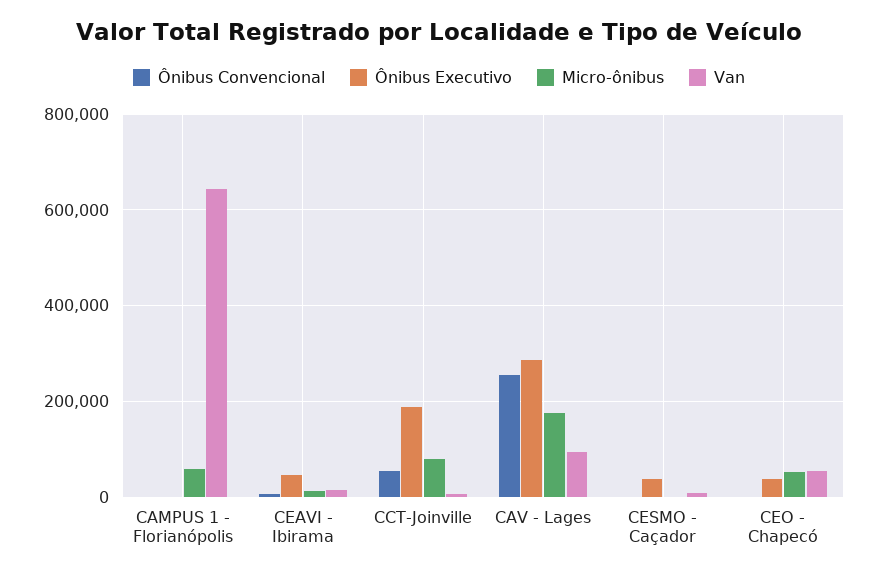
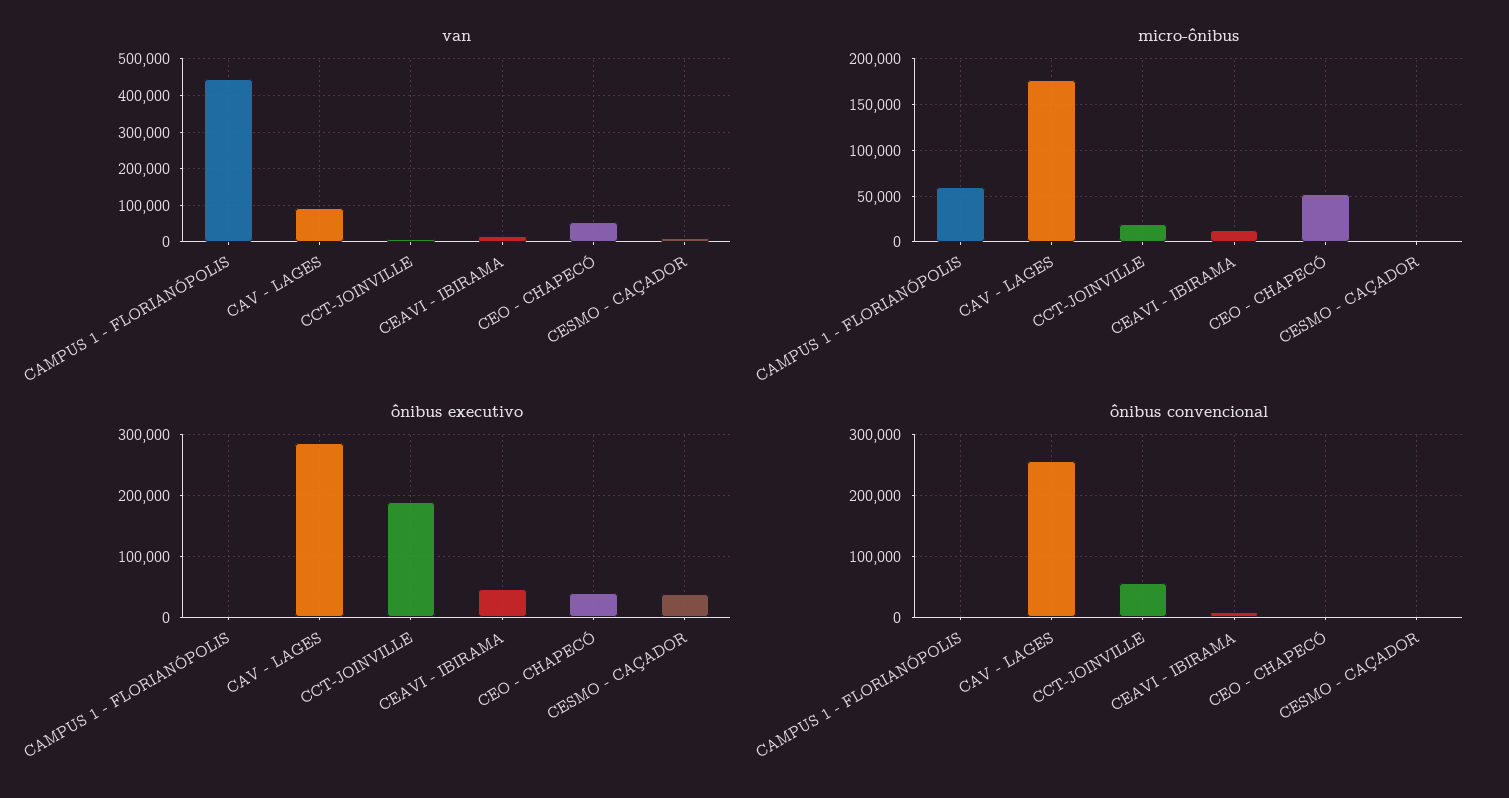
Van, CAMPUS 1 - Florianópolis: 640000 -> 440000
Micro-ônibus, CCT-Joinville: 80000 -> 20000

